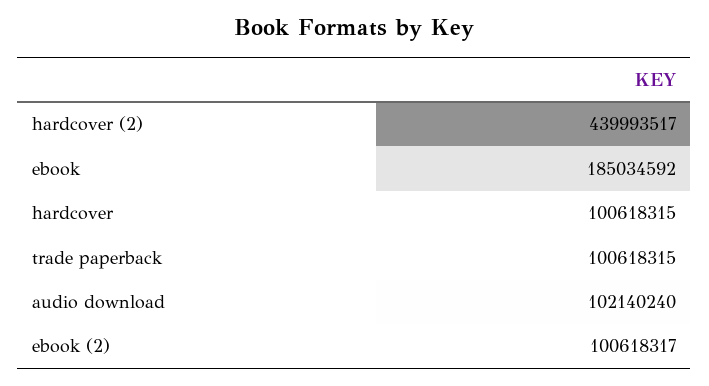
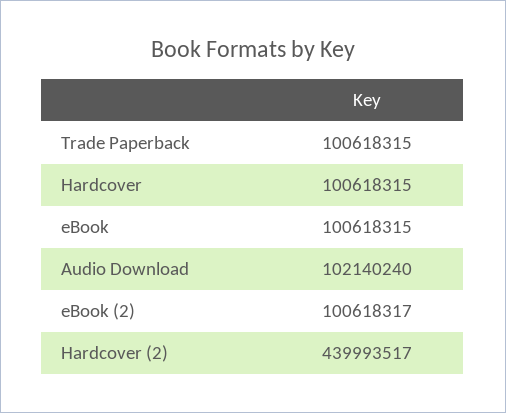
ebook: 185034592 -> 100618315

